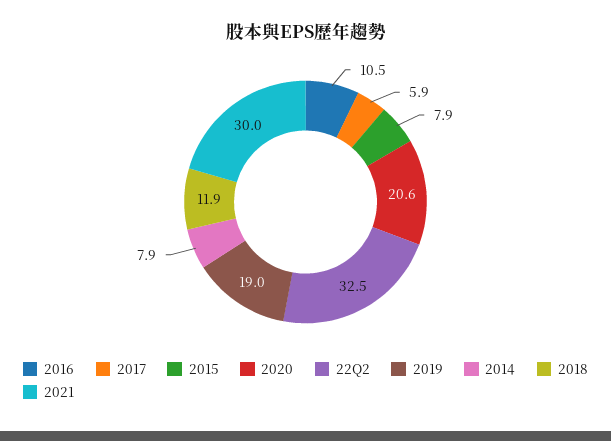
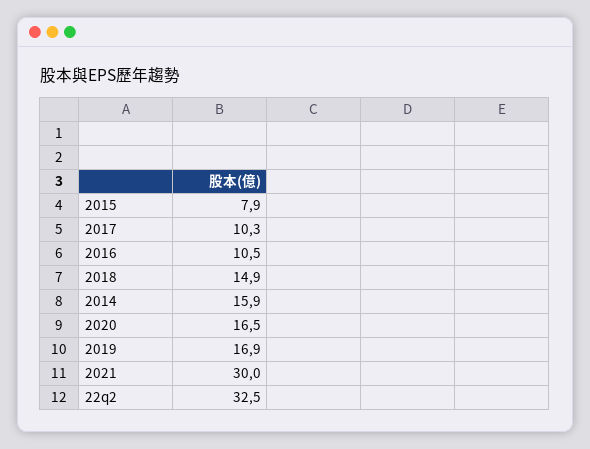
2017: 5.9 -> 10.3
2020: 20.6 -> 16.5
2019: 19 -> 16.9
2014: 7.9 -> 15.9
2018: 11.9 -> 14.9

